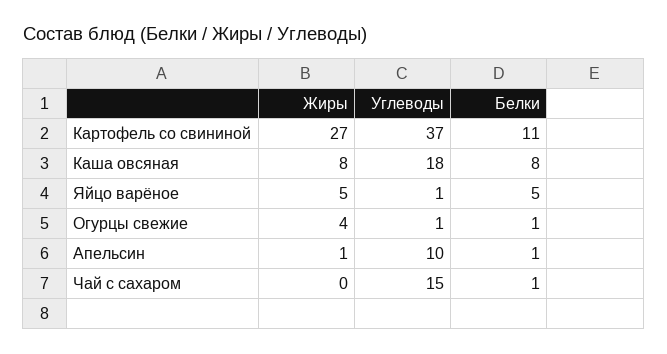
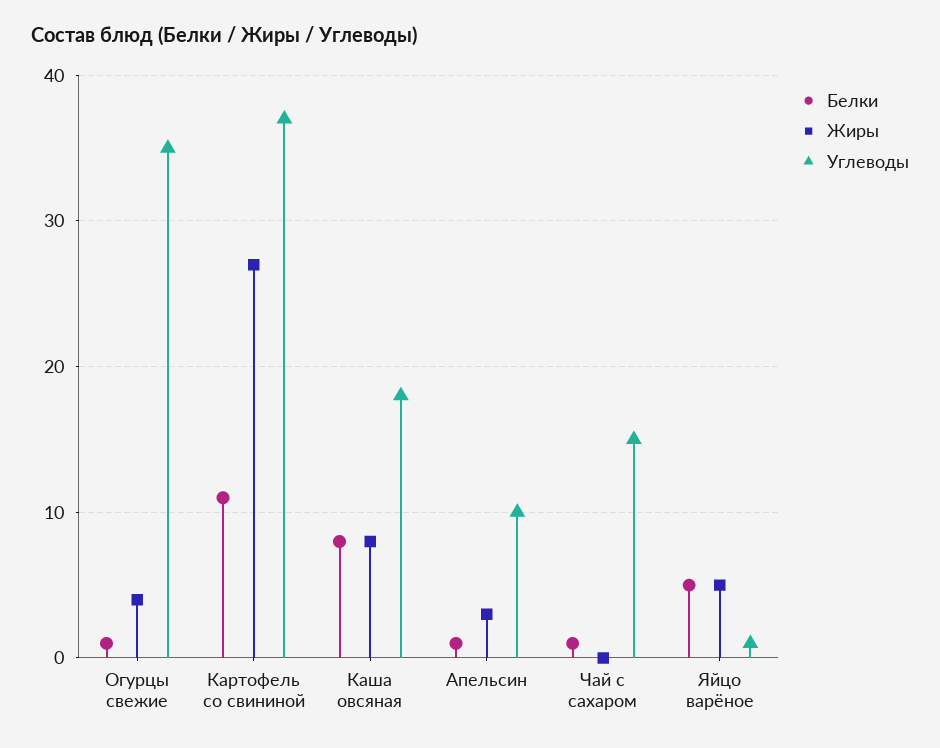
Углеводы, Огурцы свежие: 1 -> 35
Жиры, Апельсин: 1 -> 3

